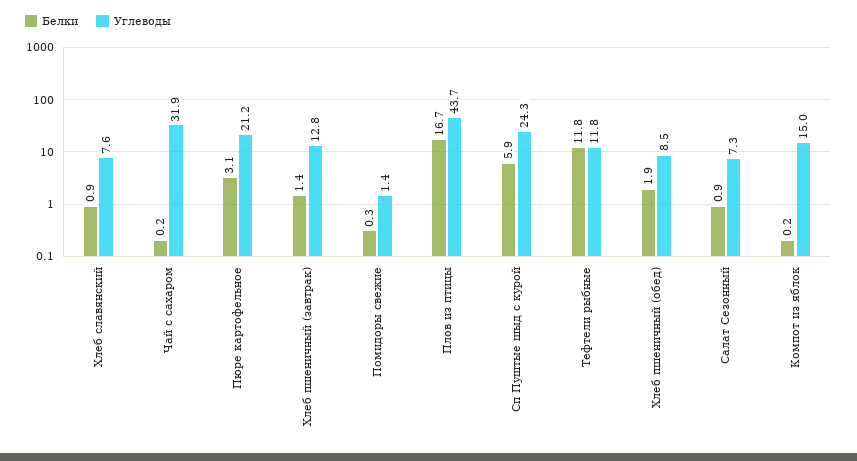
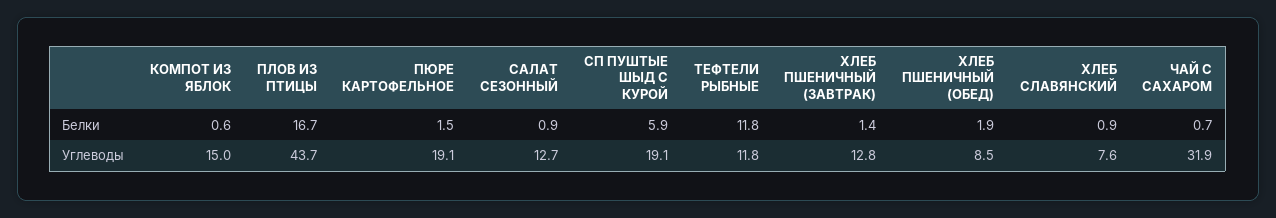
Белки, Чай с сахаром: 0.2 -> 0.7
Белки, Пюре картофельное: 3.1 -> 1.5
Углеводы, Пюре картофельное: 21.2 -> 19.1
Белки, Помидоры свежие: 0.3 -> none
Углеводы, Помидоры свежие: 1.4 -> none
Углеводы, Сп Пуштые шыд с курой: 24.3 -> 19.1
Углеводы, Салат Сезонный: 7.3 -> 12.7
Белки, Компот из яблок: 0.2 -> 0.6

